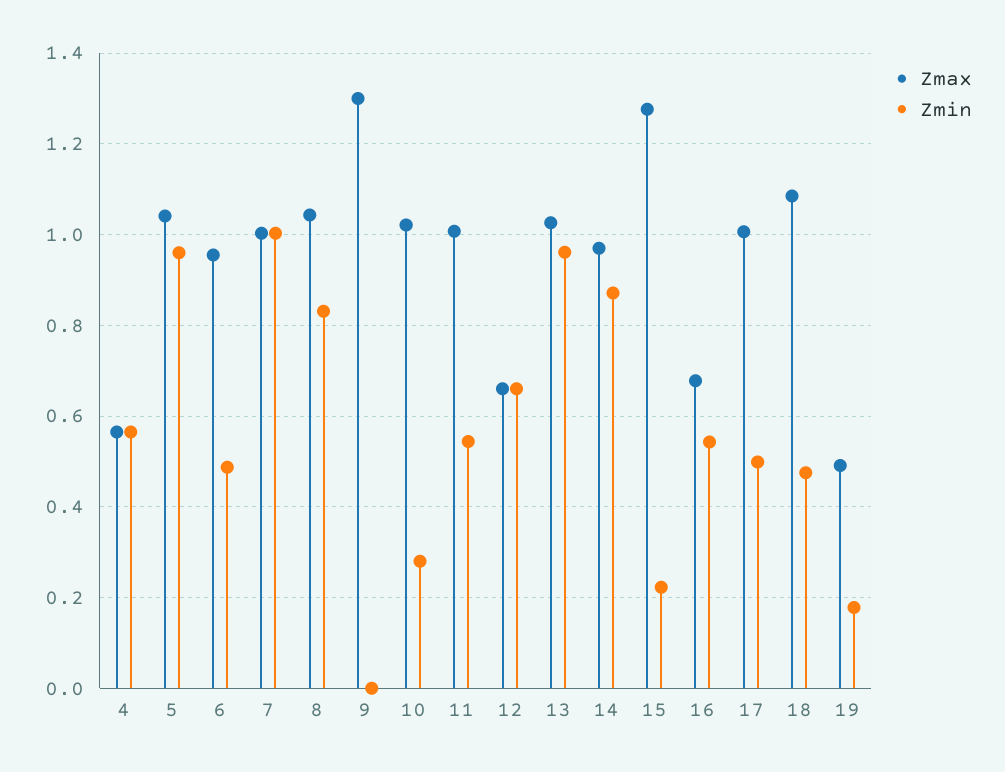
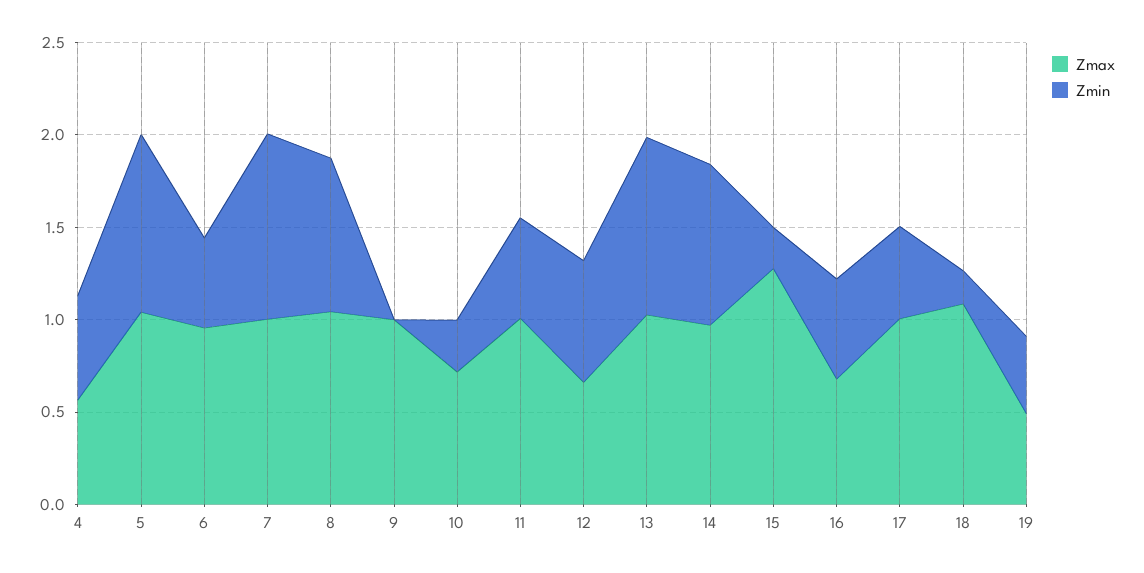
Zmax, 9: 1.3 -> 1
Zmax, 10: 1.02 -> 0.7
Zmin, 18: 0.48 -> 0.2
Zmin, 19: 0.18 -> 0.4

